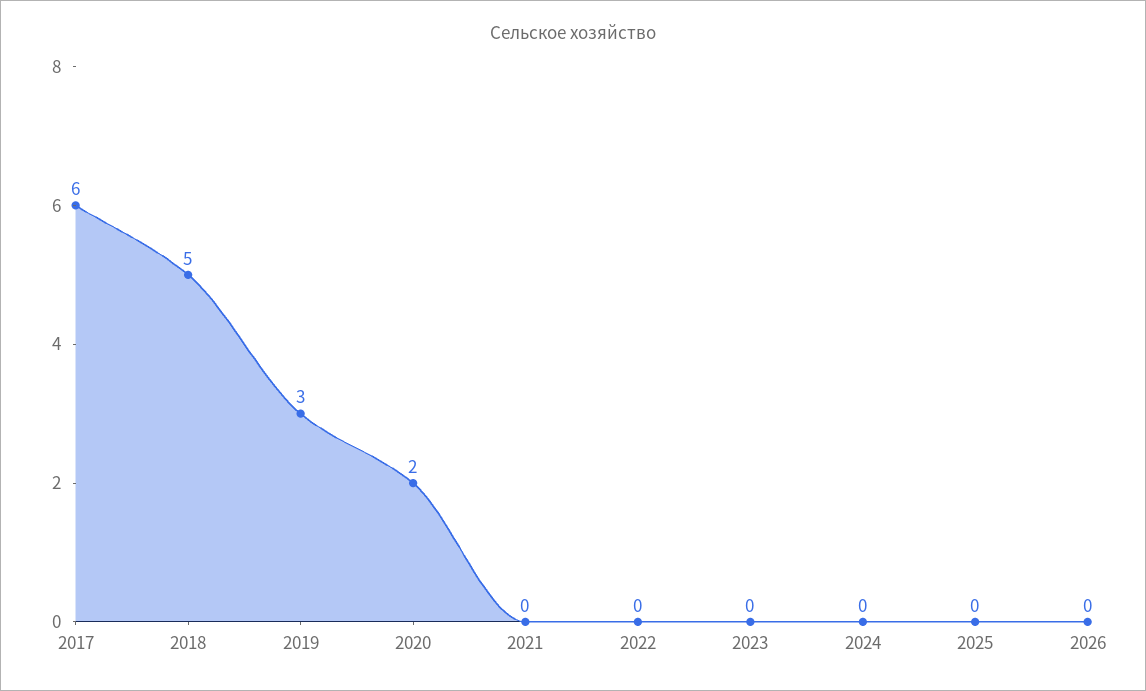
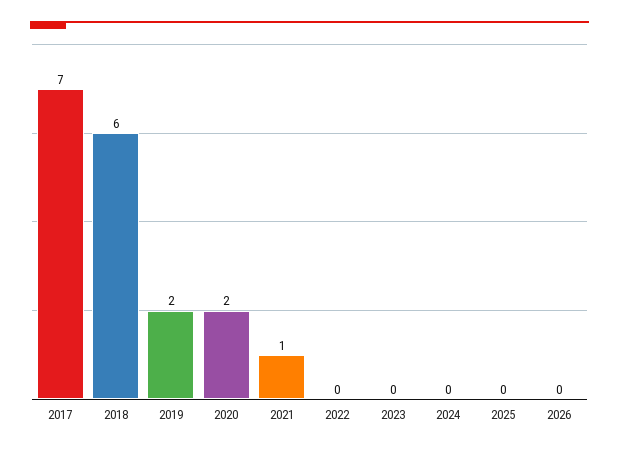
2017: 6 -> 7
2018: 5 -> 6
2019: 3 -> 2
2021: 0 -> 1

